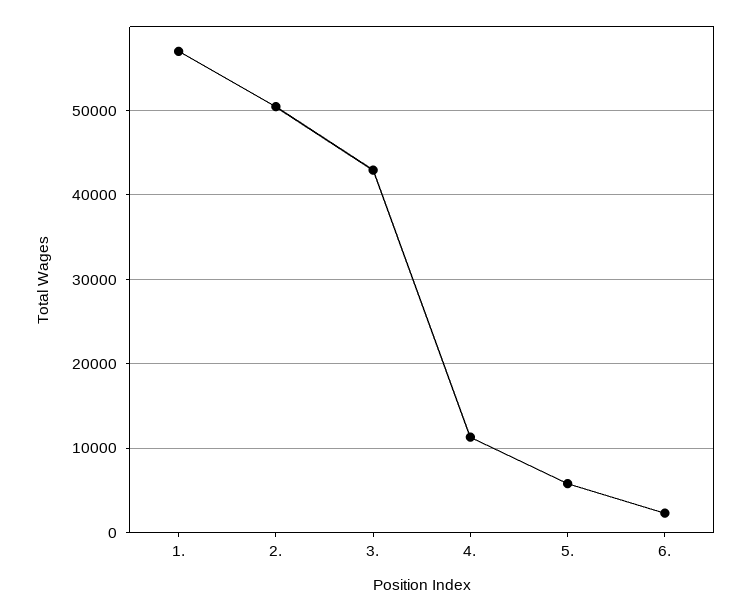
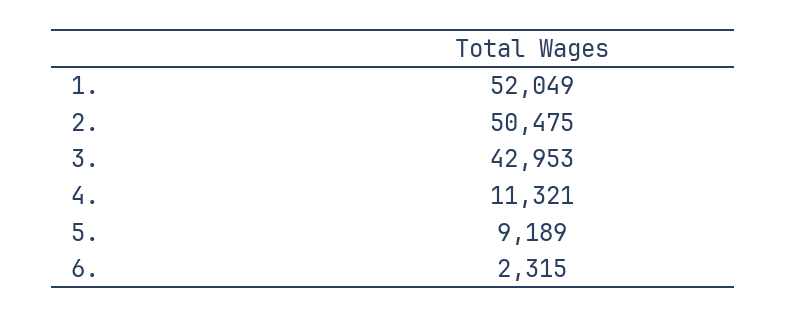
1.: 57000 -> 52049
5.: 6000 -> 9189

